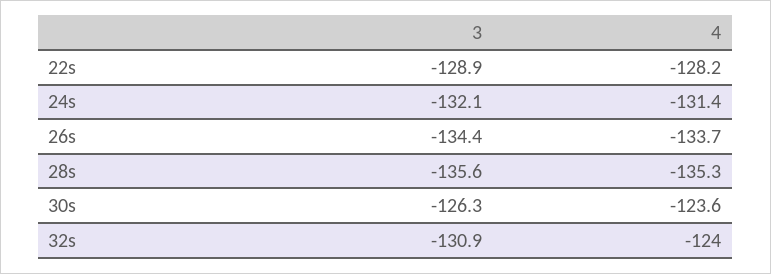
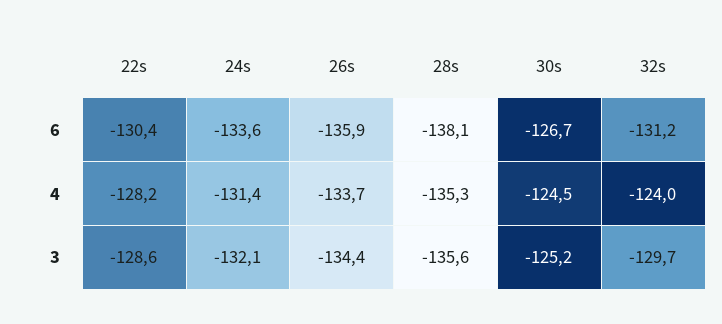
3, 22s: -128.9 -> -128.6
3, 30s: -126.3 -> -125.2
4, 30s: -123.6 -> -124.5
3, 32s: -130.9 -> -129.7
6, 22s: none -> -130.4
6, 24s: none -> -133.6
6, 26s: none -> -135.9
6, 28s: none -> -138.1
6, 30s: none -> -126.7
6, 32s: none -> -131.2

